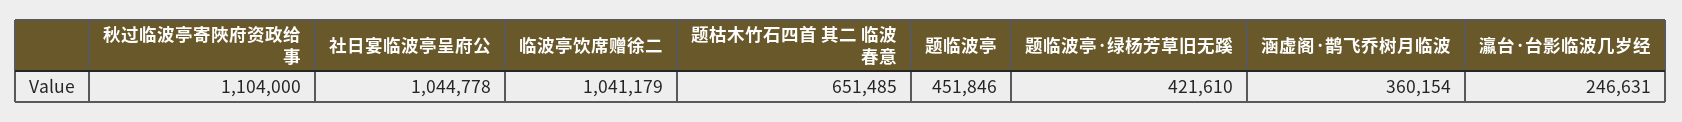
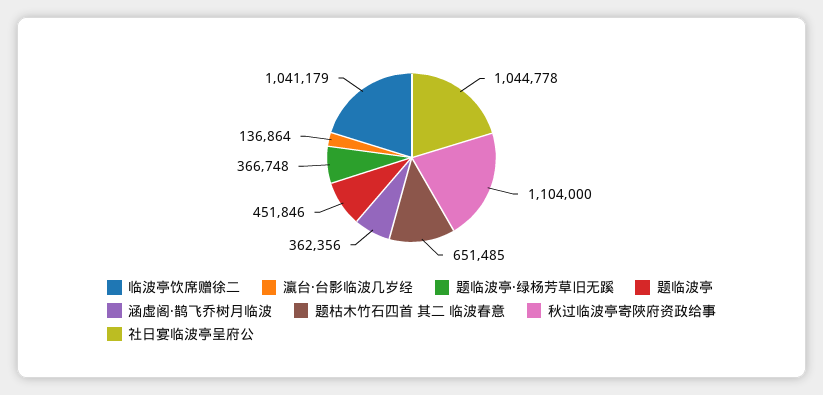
题临波亭·绿杨芳草旧无蹊: 421610 -> 366748
涵虚阁·鹊飞乔树月临波: 360154 -> 362356
瀛台·台影临波几岁经: 246631 -> 136864

